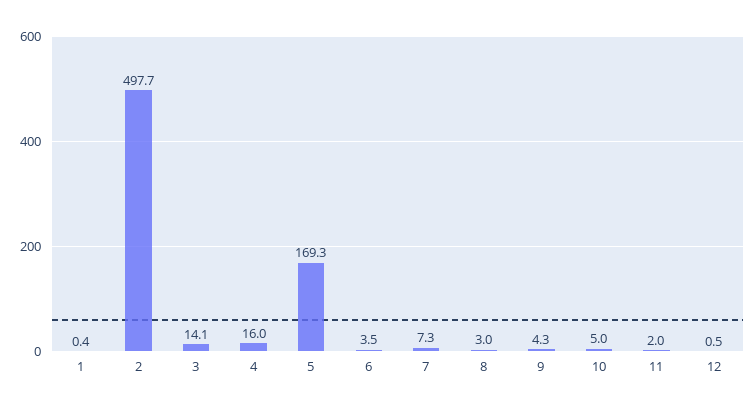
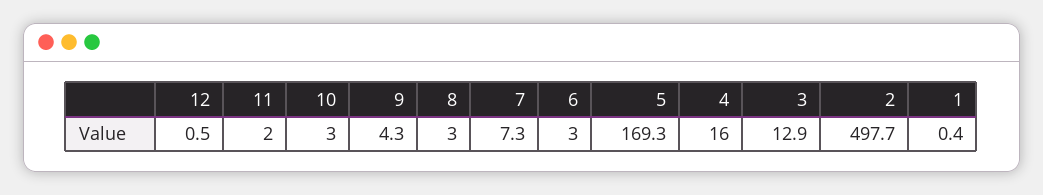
3: 14.1 -> 12.9
6: 3.5 -> 3
10: 5 -> 3

